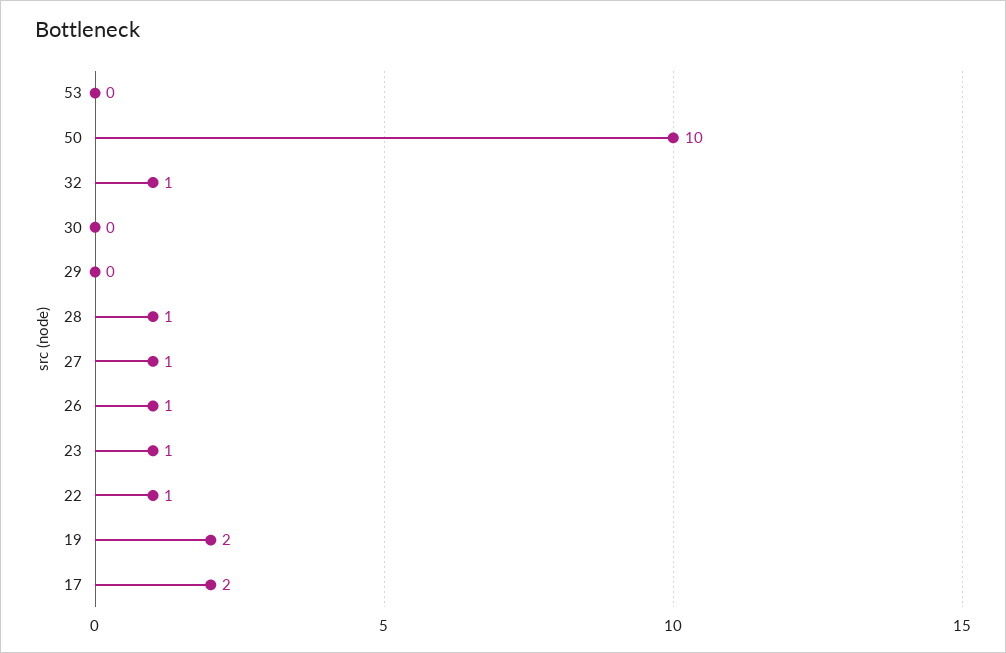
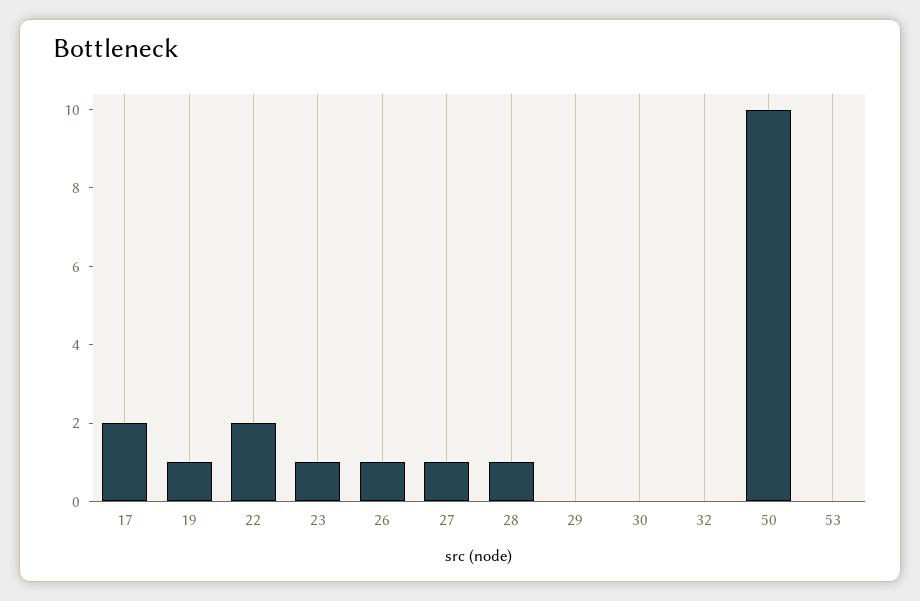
32: 1 -> 0
22: 1 -> 2
19: 2 -> 1

